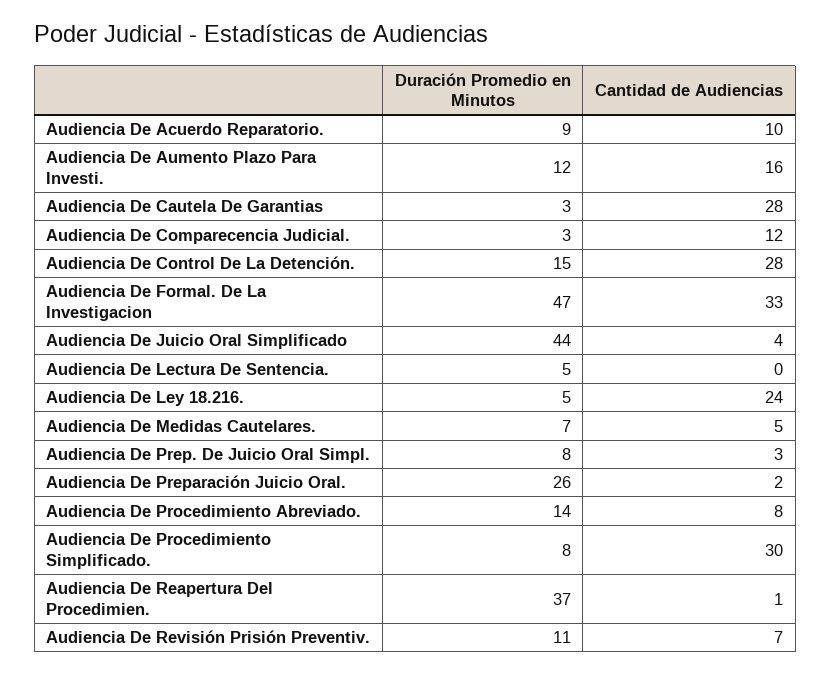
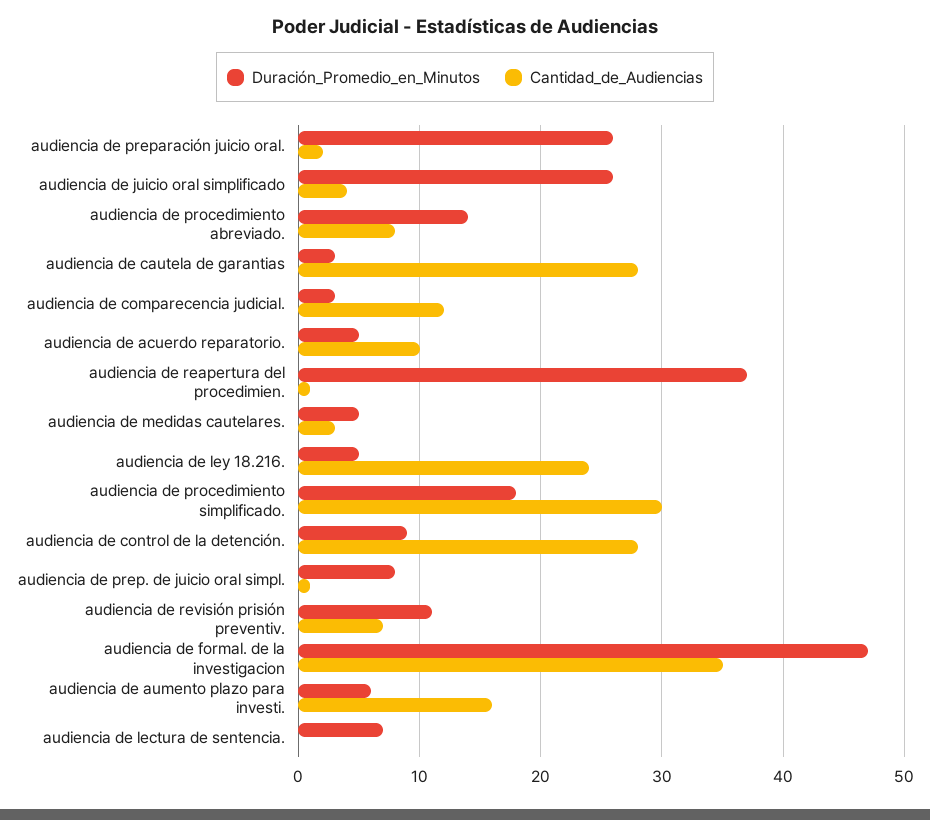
Duración Promedio en Minutos, Audiencia De Acuerdo Reparatorio.: 9 -> 5
Duración Promedio en Minutos, Audiencia De Aumento Plazo Para Investi.: 12 -> 6
Duración Promedio en Minutos, Audiencia De Control De La Detención.: 15 -> 9
Cantidad de Audiencias, Audiencia De Formal. De La Investigacion: 33 -> 35
Duración Promedio en Minutos, Audiencia De Juicio Oral Simplificado: 44 -> 26
Duración Promedio en Minutos, Audiencia De Lectura De Sentencia.: 5 -> 7
Duración Promedio en Minutos, Audiencia De Medidas Cautelares.: 7 -> 5
Cantidad de Audiencias, Audiencia De Medidas Cautelares.: 5 -> 3
Cantidad de Audiencias, Audiencia De Prep. De Juicio Oral Simpl.: 3 -> 1
Duración Promedio en Minutos, Audiencia De Procedimiento Simplificado.: 8 -> 18

